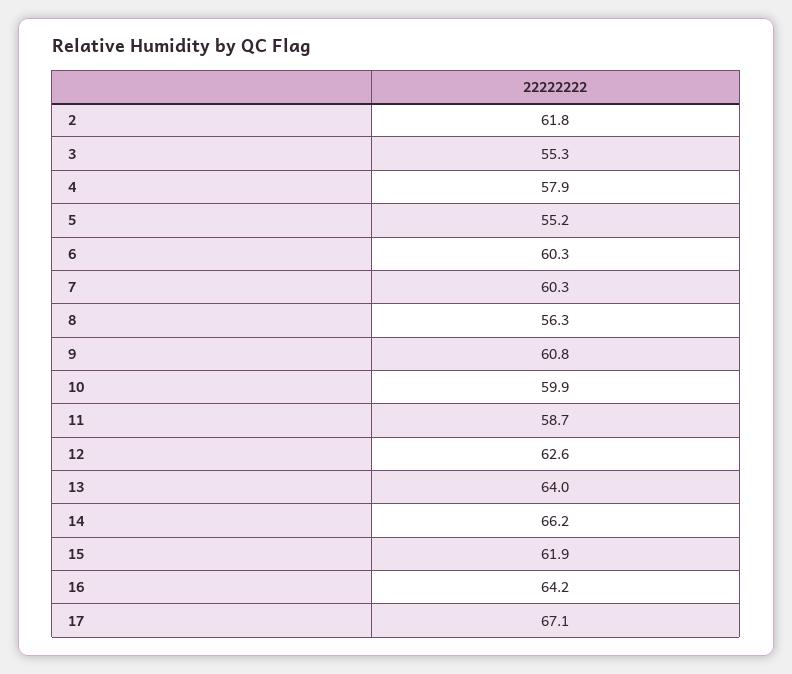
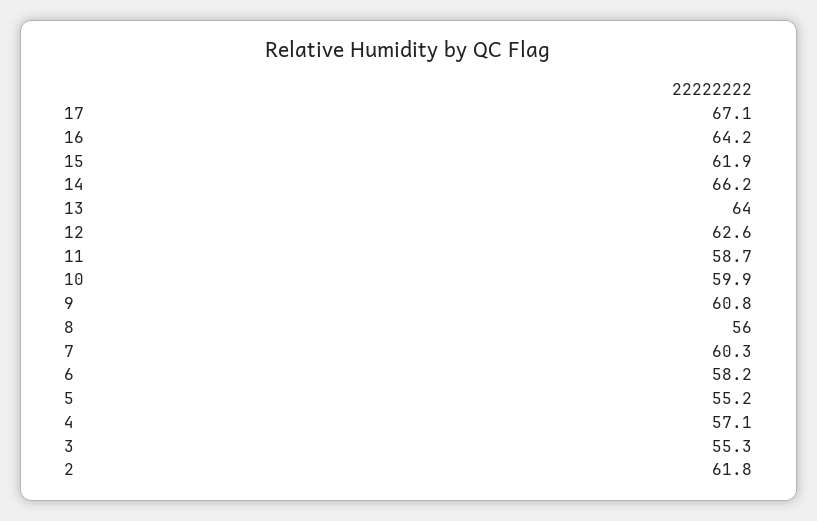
4: 57.9 -> 57.1
6: 60.3 -> 58.2
8: 56.3 -> 56

